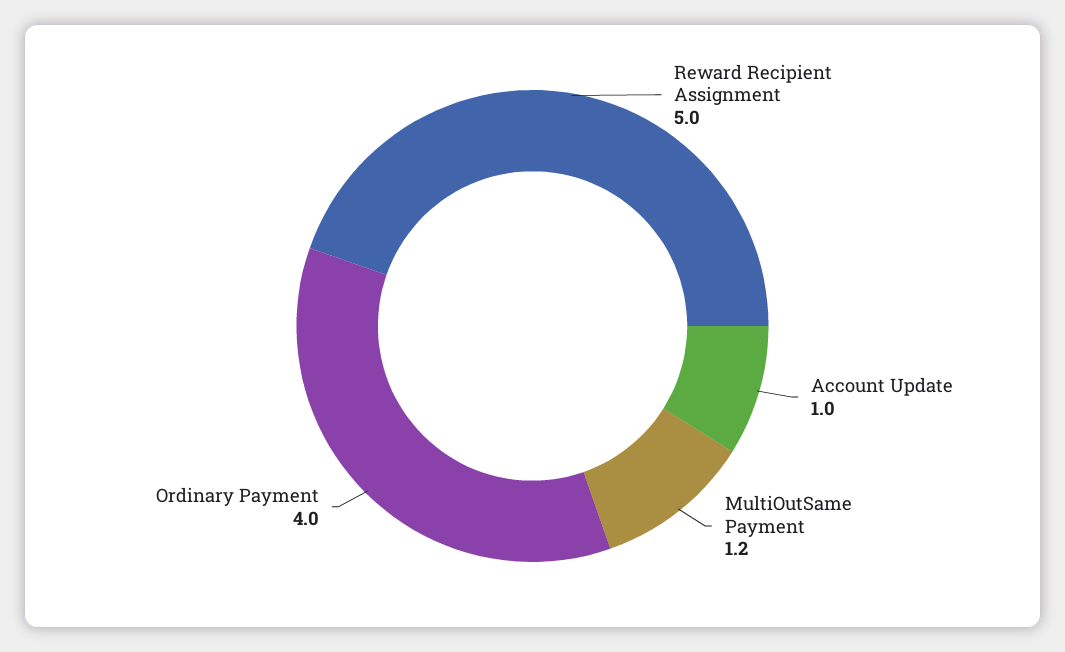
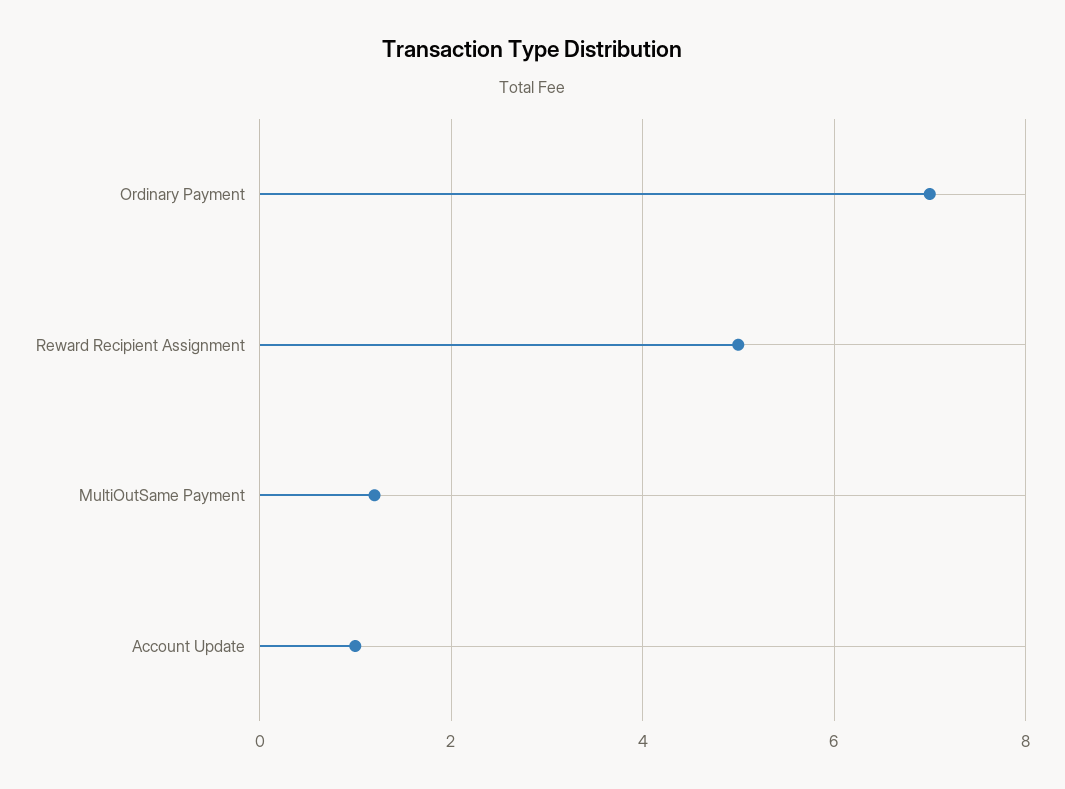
Ordinary Payment: 4 -> 7

